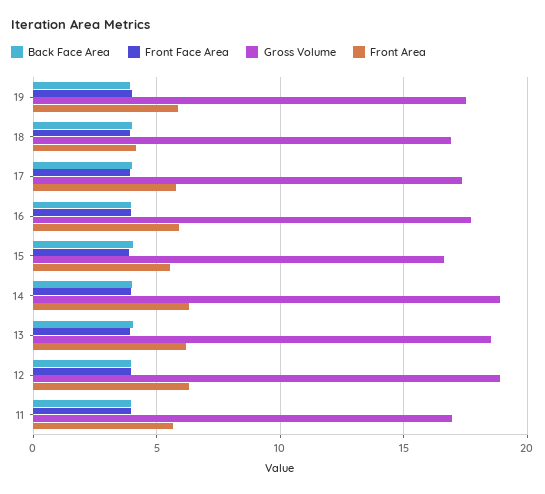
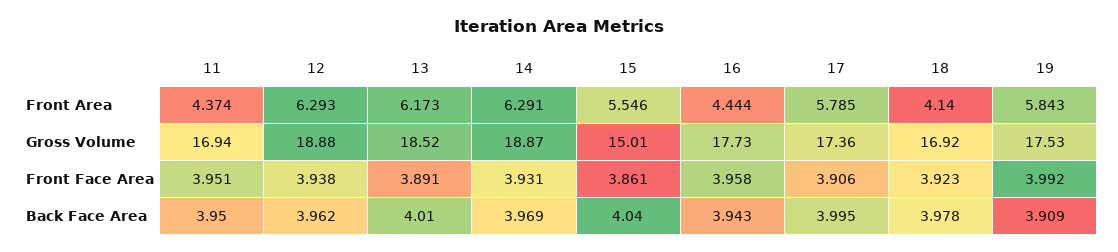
Front Area, 16: 6 -> 4.444
Gross Volume, 15: 16.5 -> 15.01
Front Area, 11: 5.5 -> 4.374

